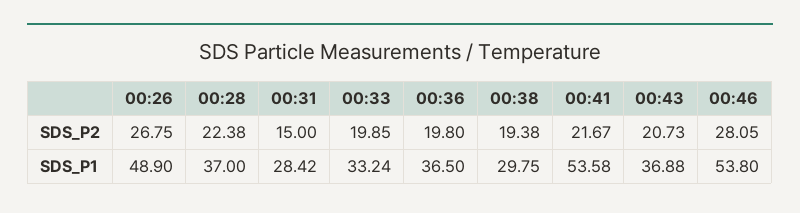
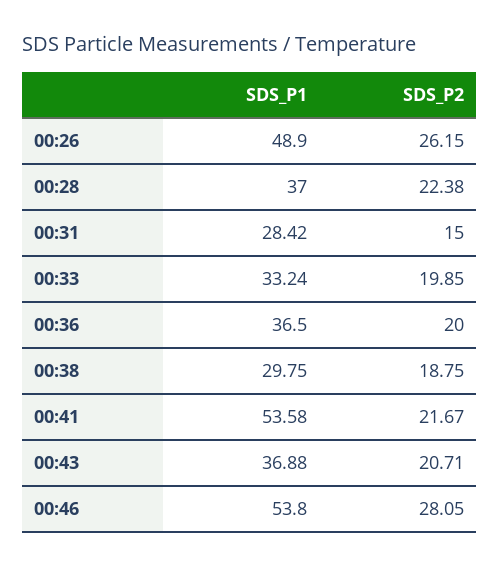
00:26, SDS_P2: 26.75 -> 26.15
00:36, SDS_P2: 19.8 -> 20
00:38, SDS_P2: 19.38 -> 18.75
00:43, SDS_P2: 20.73 -> 20.71

